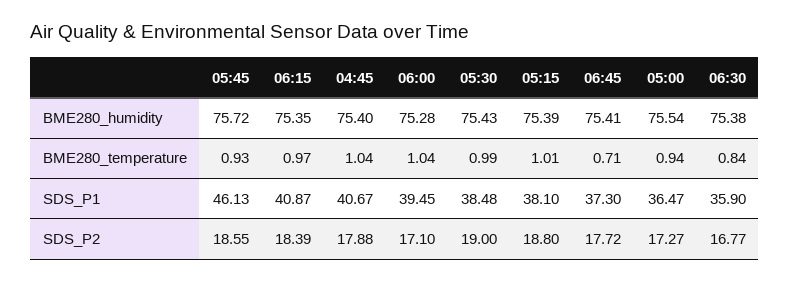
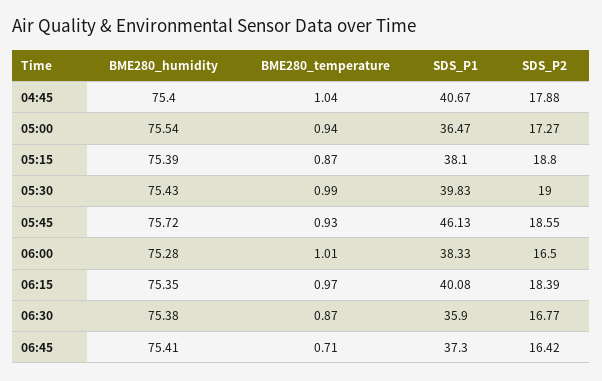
06:00, BME280_temperature: 1.04 -> 1.01
05:15, BME280_temperature: 1.01 -> 0.87
06:30, BME280_temperature: 0.84 -> 0.87
06:15, SDS_P1: 40.87 -> 40.08
06:00, SDS_P1: 39.45 -> 38.33
05:30, SDS_P1: 38.48 -> 39.83
06:00, SDS_P2: 17.1 -> 16.5
06:45, SDS_P2: 17.72 -> 16.42

